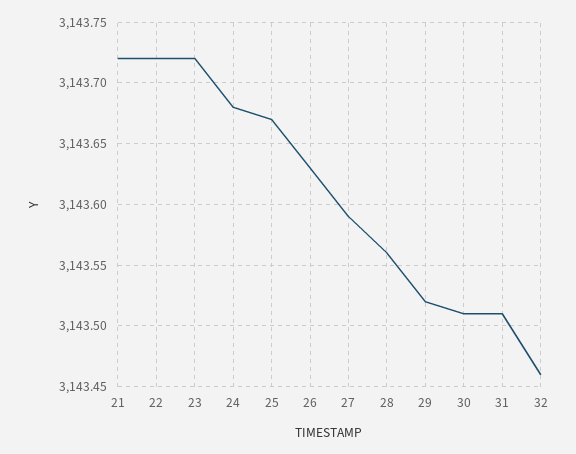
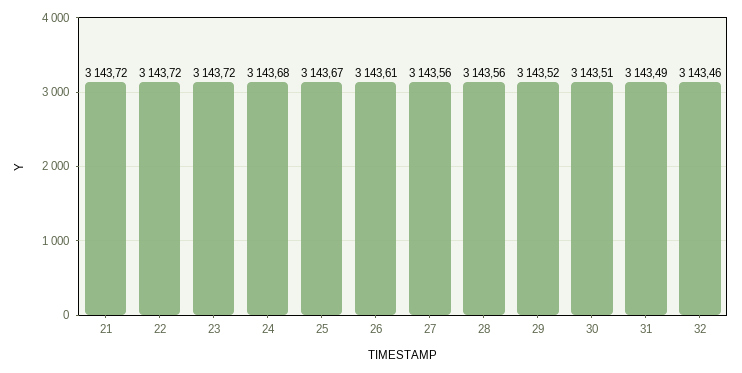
26: 3143.63 -> 3143.61
27: 3143.59 -> 3143.56
31: 3143.51 -> 3143.49

